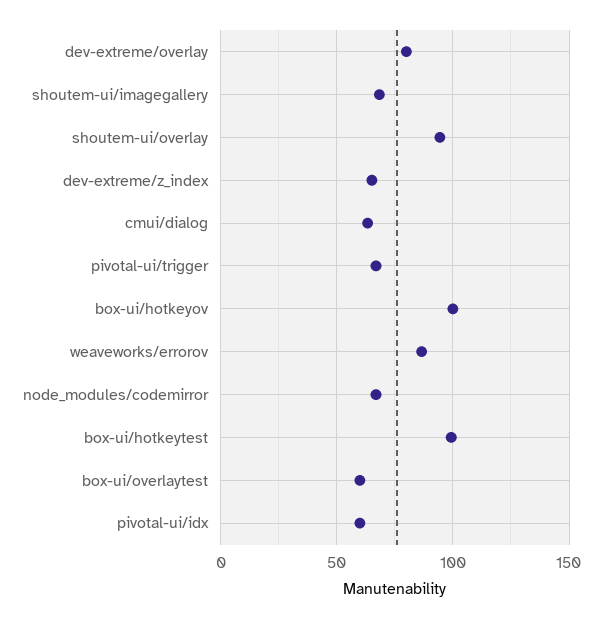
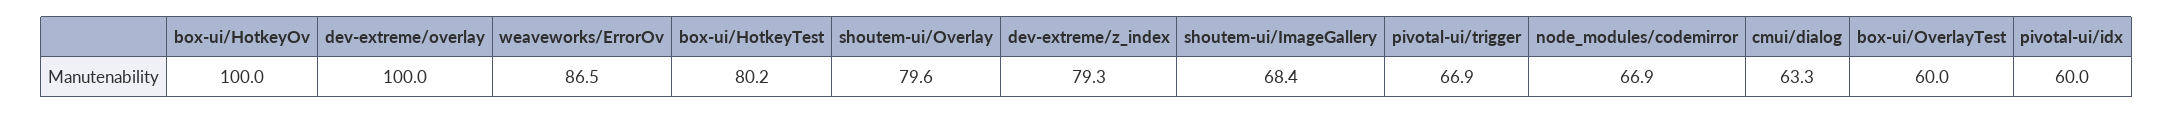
dev-extreme/overlay: 80 -> 100
shoutem-ui/overlay: 95 -> 79.6
dev-extreme/z_index: 65 -> 79.3
box-ui/hotkeytest: 100 -> 80.2

